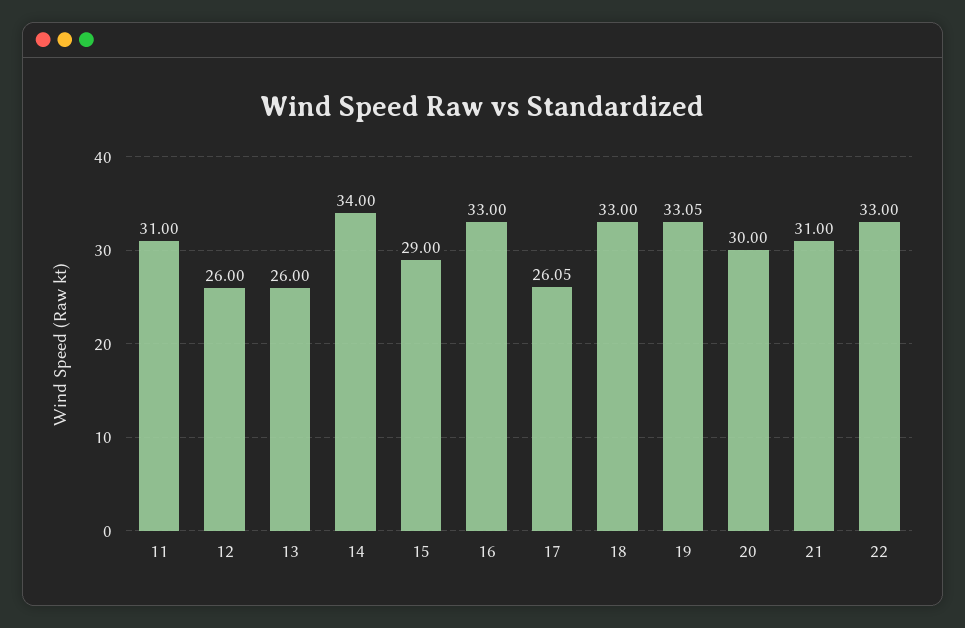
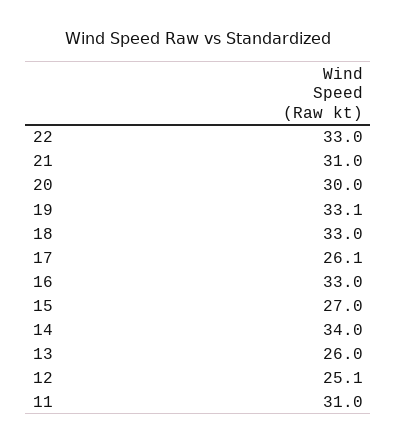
12: 26 -> 25.1
15: 29 -> 27

